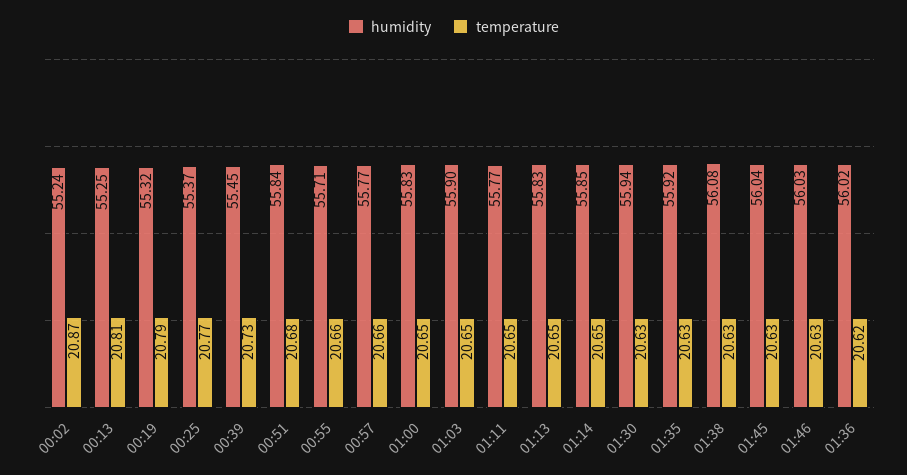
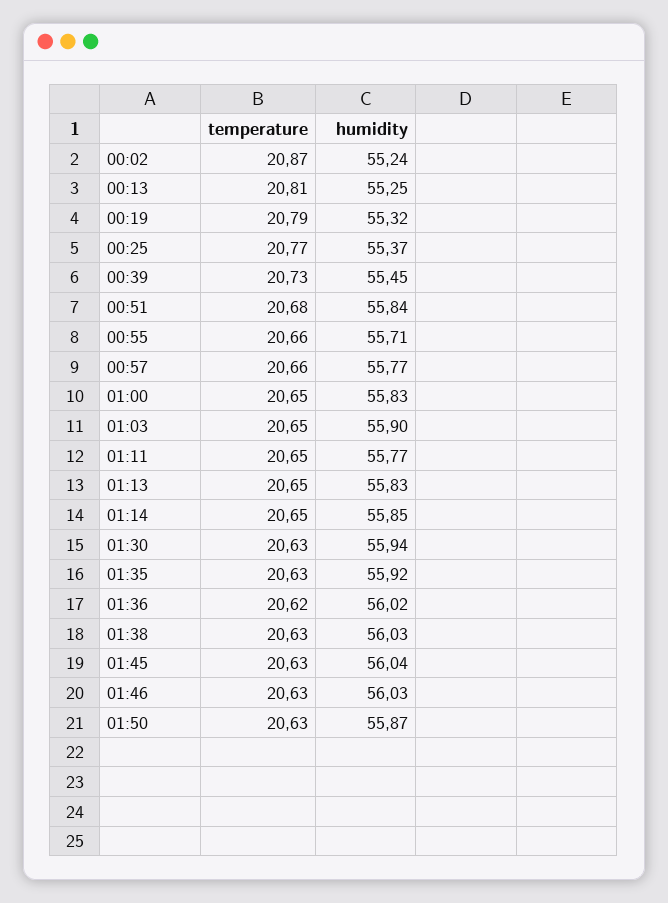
humidity, 01:38: 56.08 -> 56.03
temperature, 01:50: none -> 20.63
humidity, 01:50: none -> 55.87

